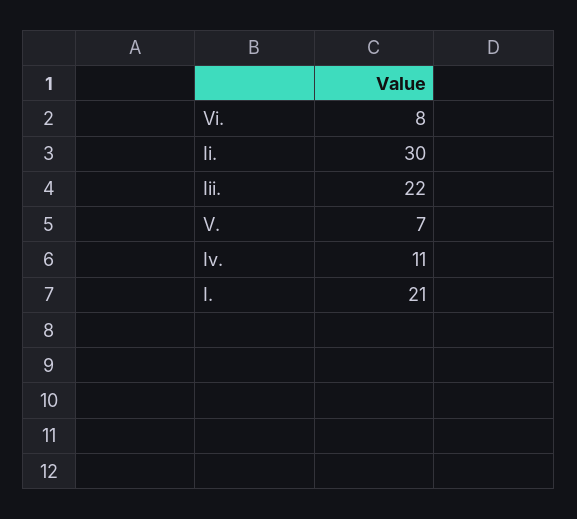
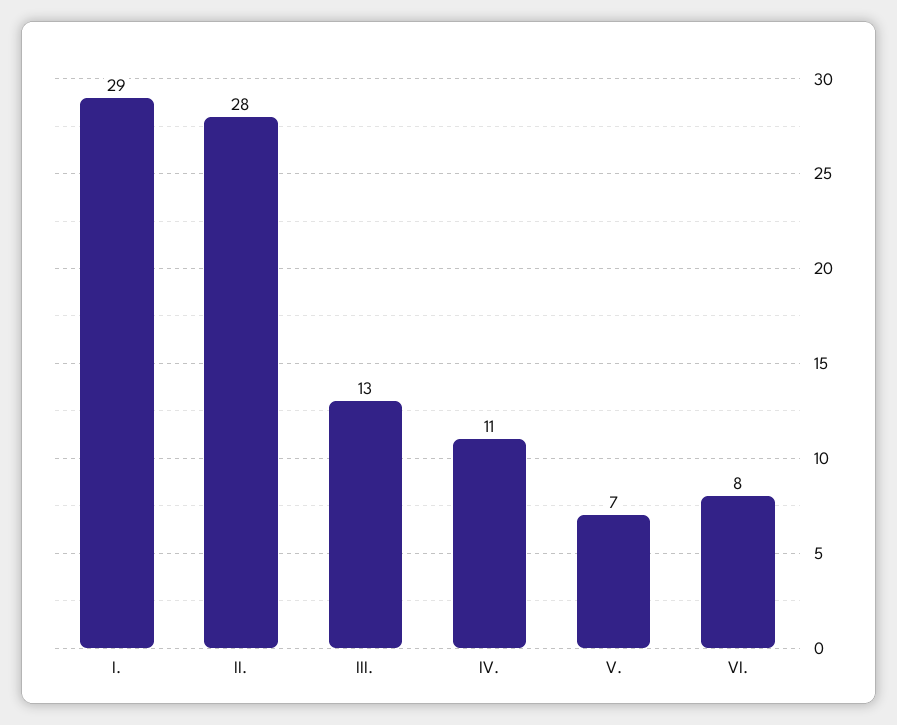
Ii.: 30 -> 28
Iii.: 22 -> 13
I.: 21 -> 29

